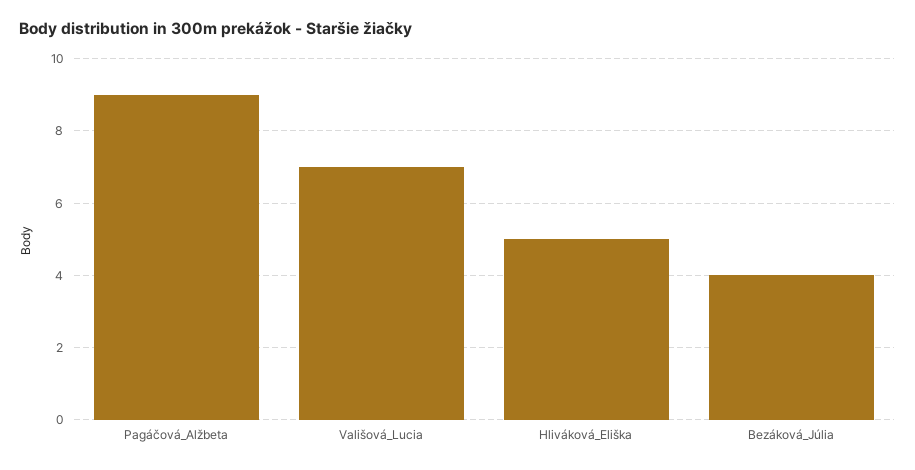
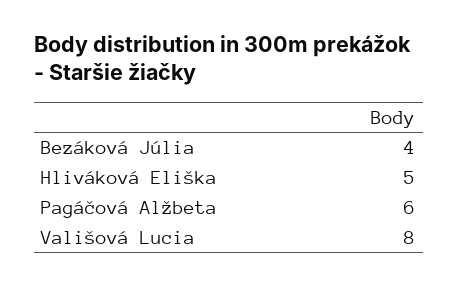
Pagáčová_Alžbeta: 9 -> 6
Vališová_Lucia: 7 -> 8

